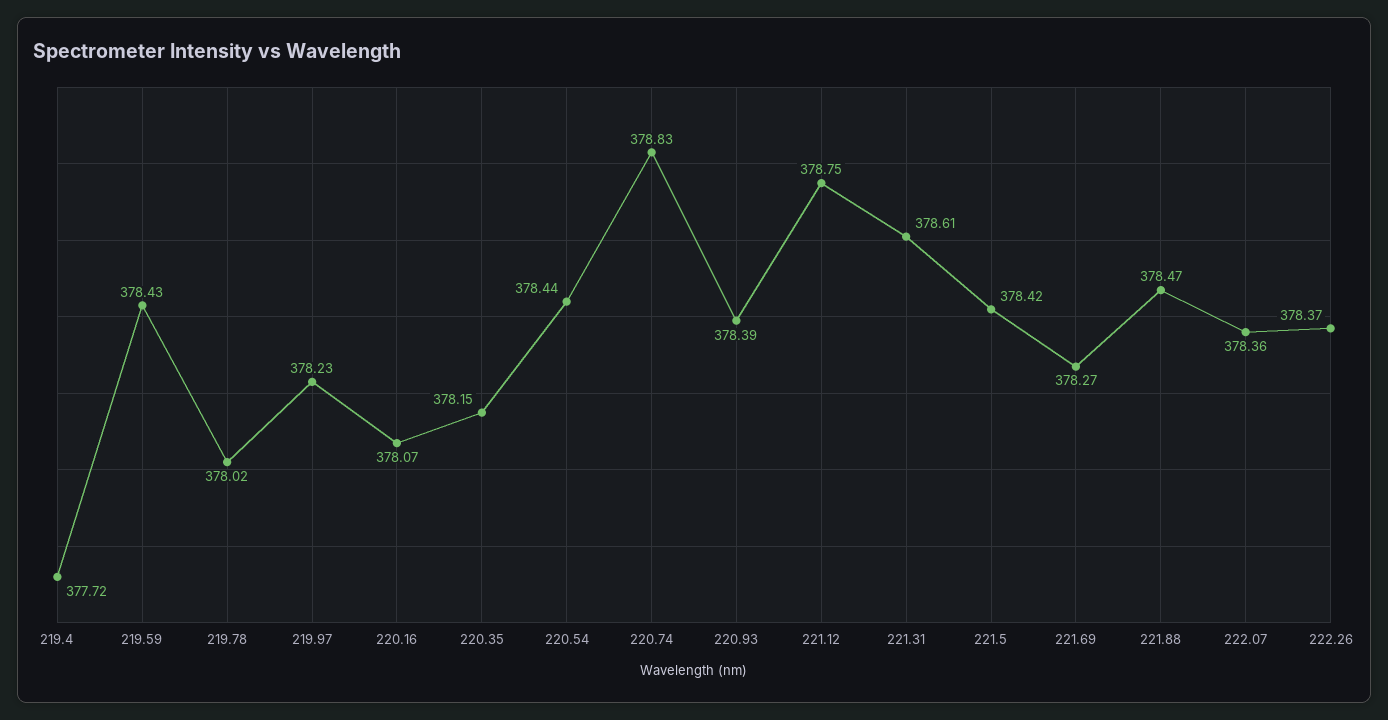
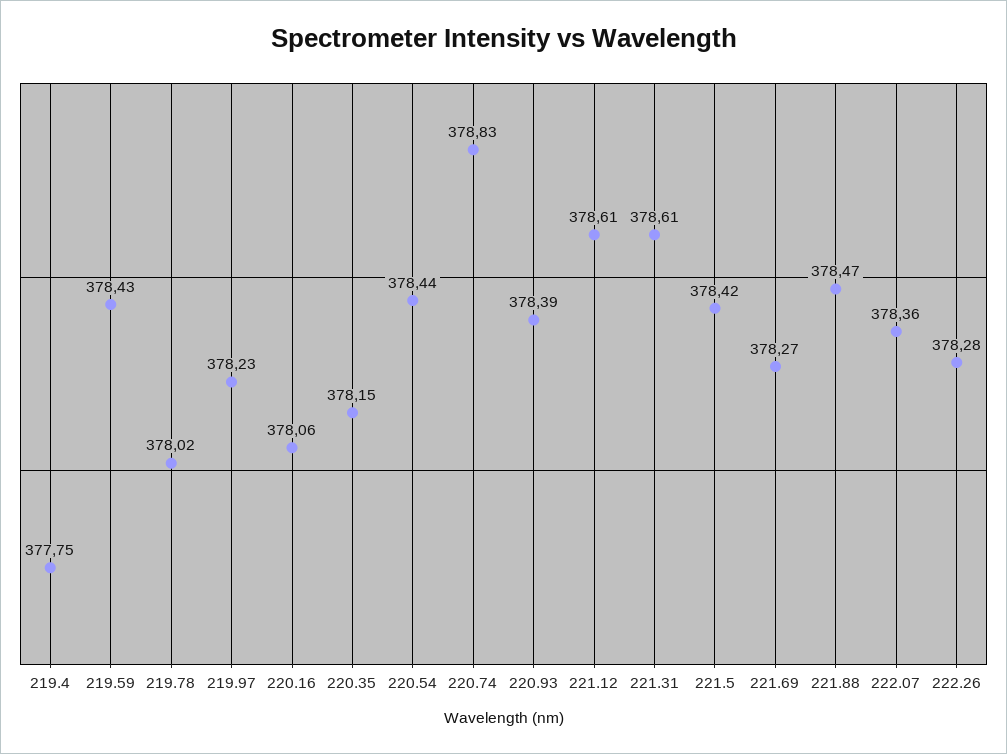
219.4: 377.72 -> 377.75
220.16: 378.07 -> 378.06
221.12: 378.75 -> 378.61
222.26: 378.37 -> 378.28

